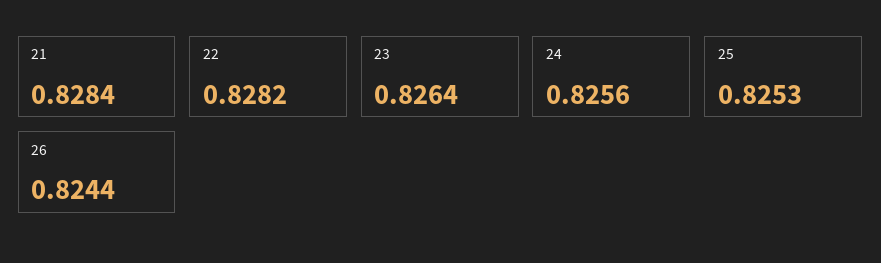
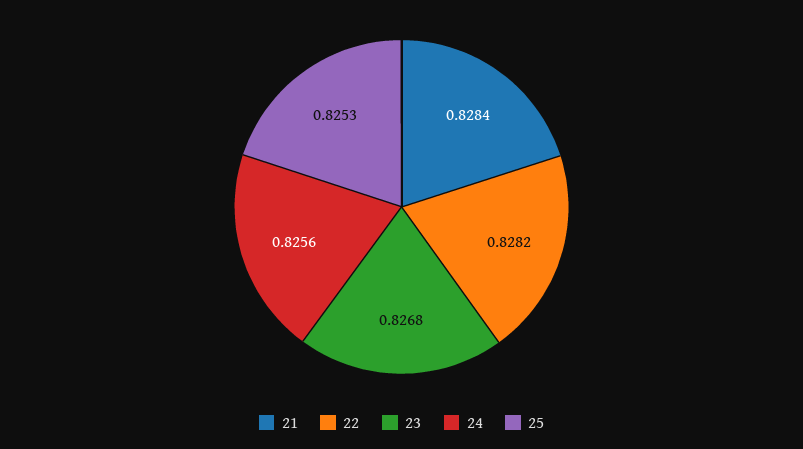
23: 0.8264 -> 0.8268
26: 0.8244 -> none

